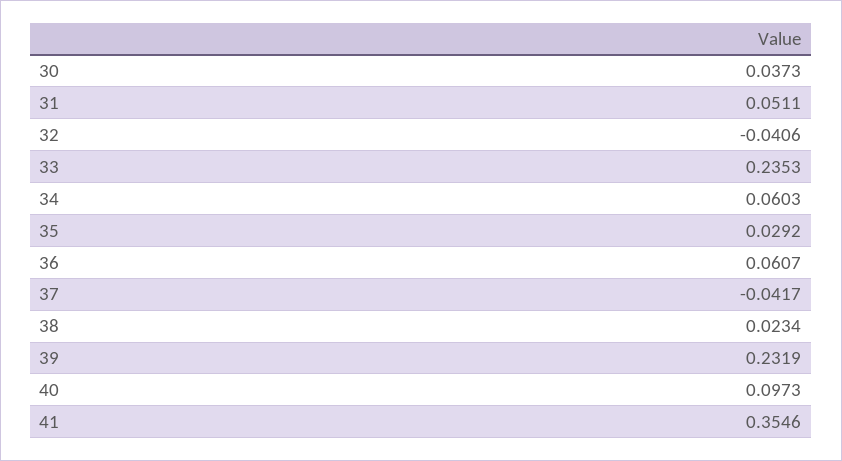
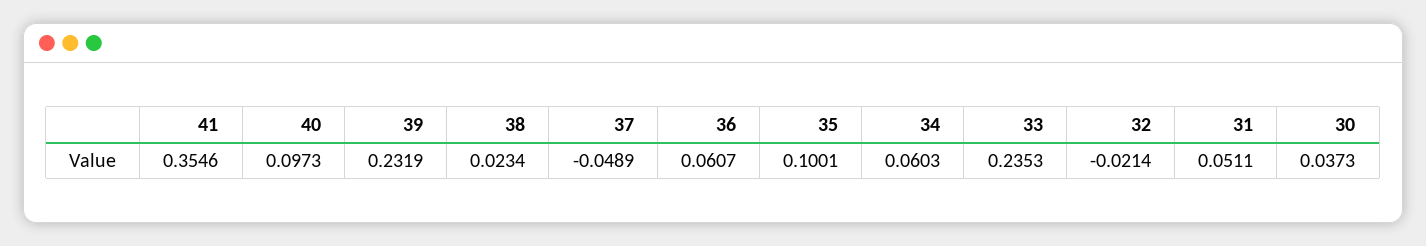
32: -0.0406 -> -0.0214
35: 0.0292 -> 0.1001
37: -0.0417 -> -0.0489

